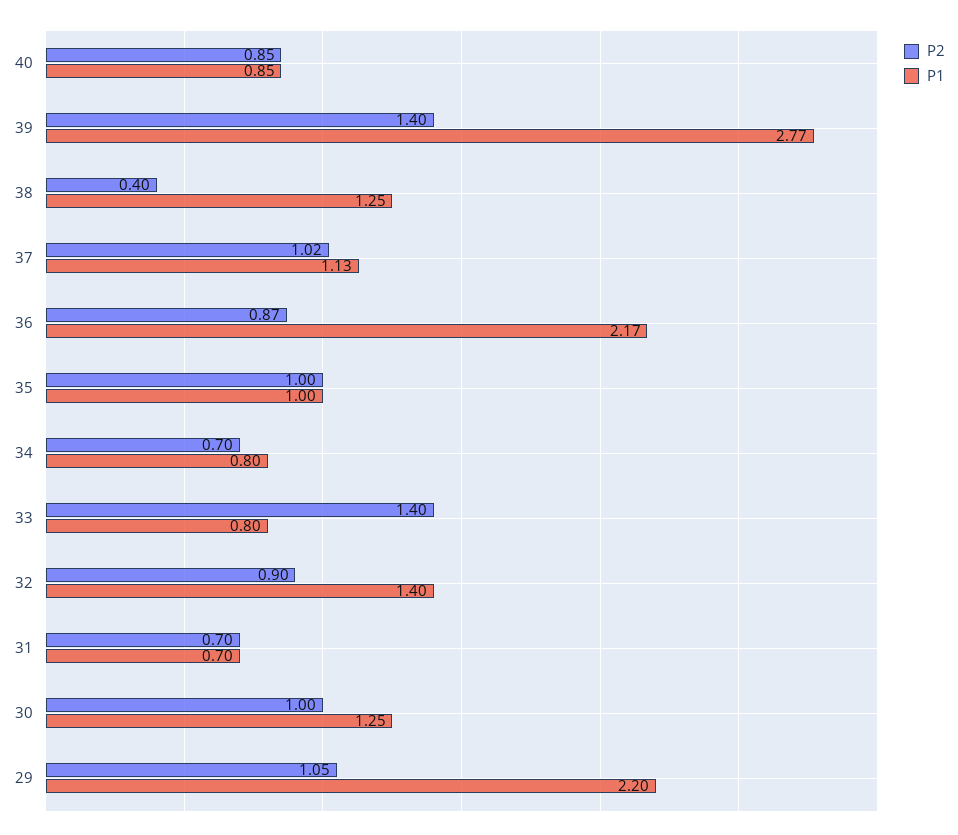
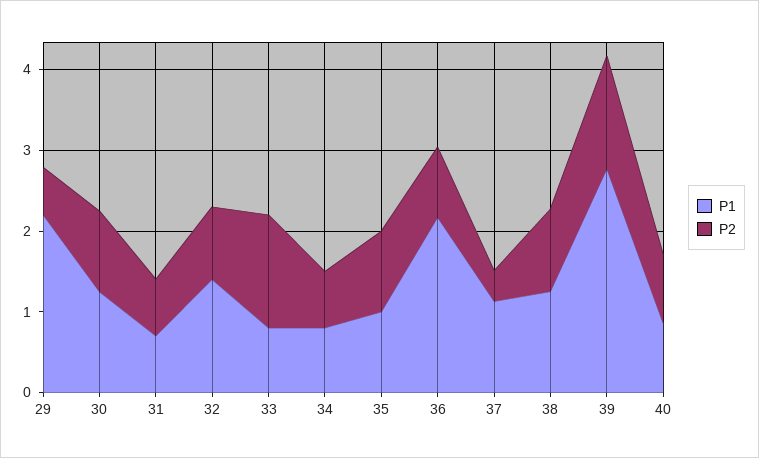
P2, 38: 0.4 -> 1
P2, 37: 1.02 -> 0.4
P2, 29: 1.05 -> 0.6

